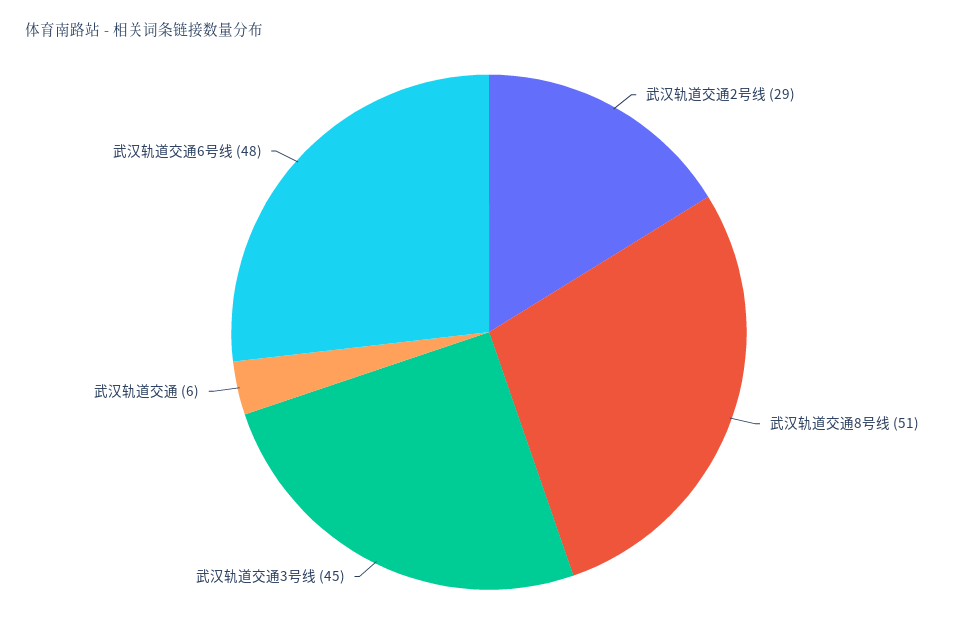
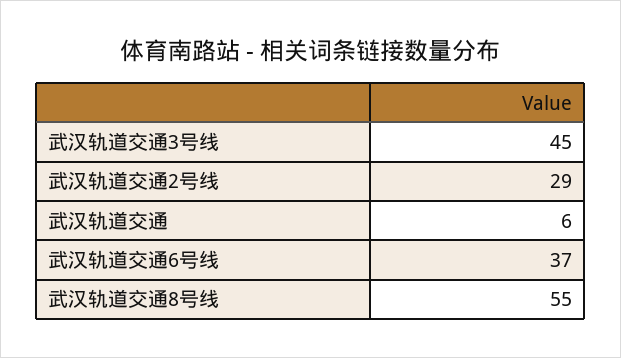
武汉轨道交通8号线: 51 -> 55
武汉轨道交通6号线: 48 -> 37

